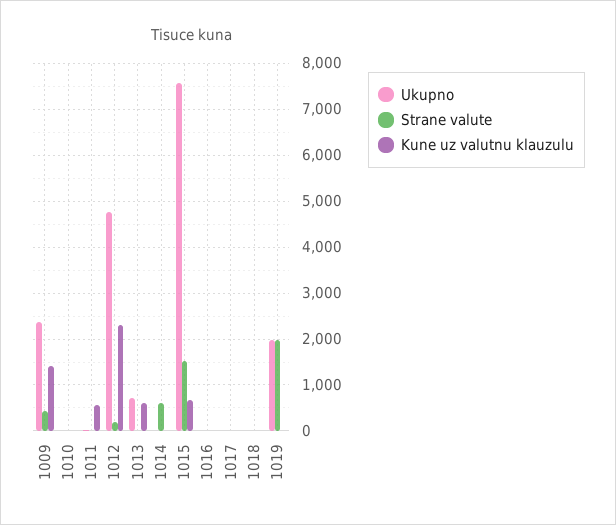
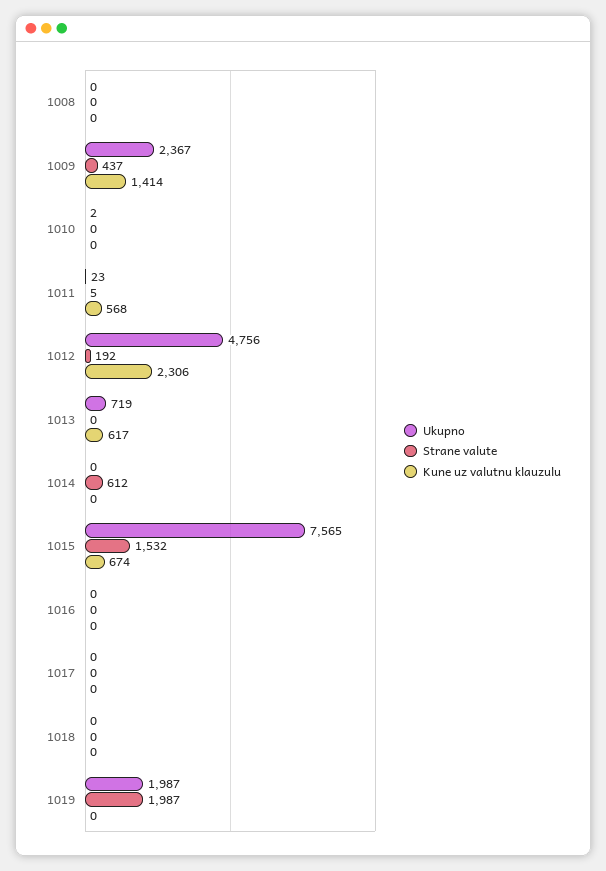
Ukupno, 1008: none -> 0
Strane valute, 1008: none -> 0
Kune uz valutnu klauzulu, 1008: none -> 0

